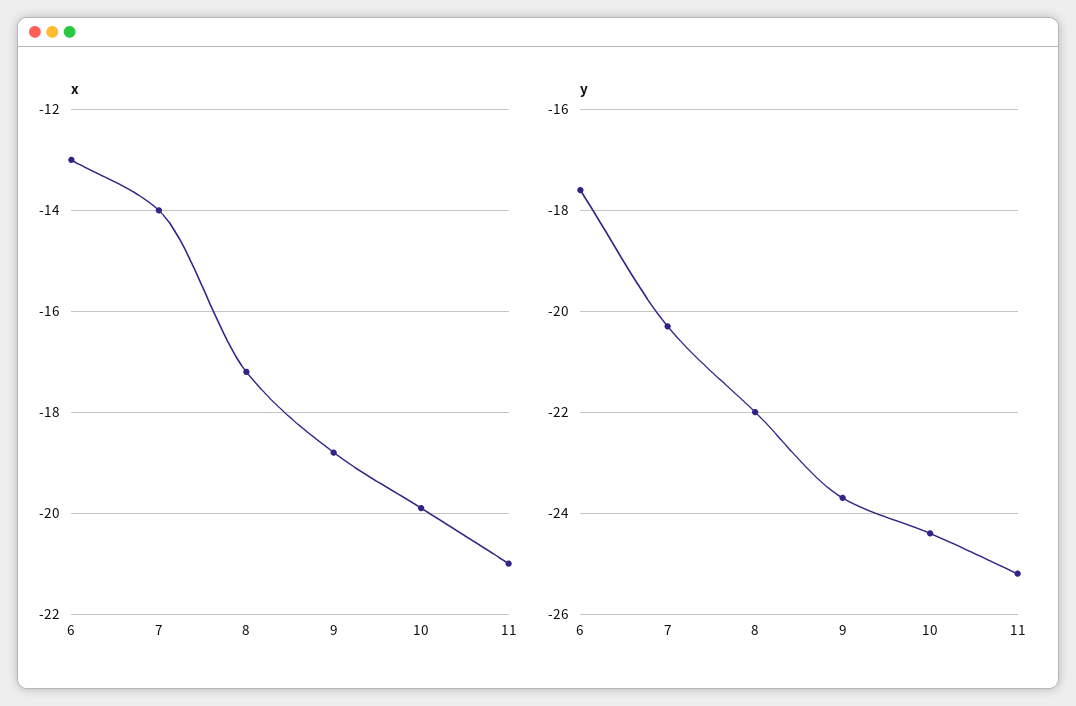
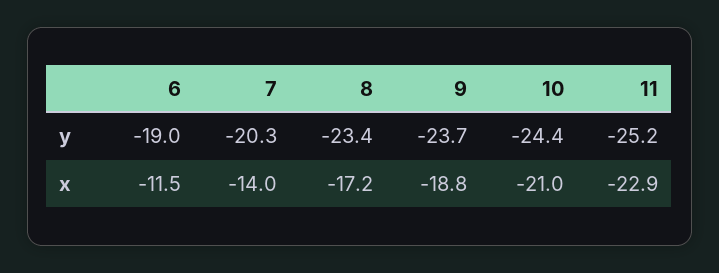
x, 6: -13 -> -11.5
x, 10: -20 -> -21
x, 11: -21 -> -22.9
y, 6: -17.5 -> -19
y, 8: -22 -> -23.4

